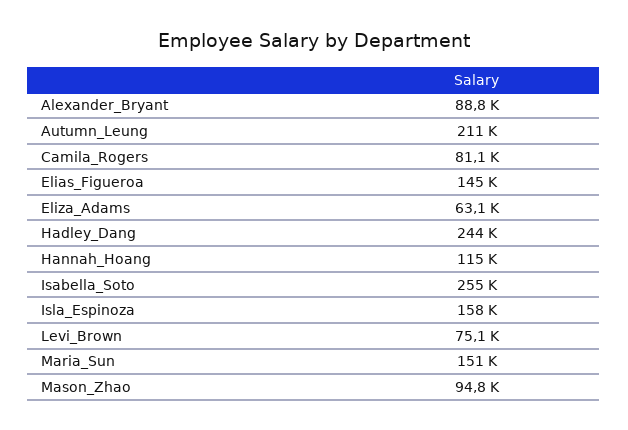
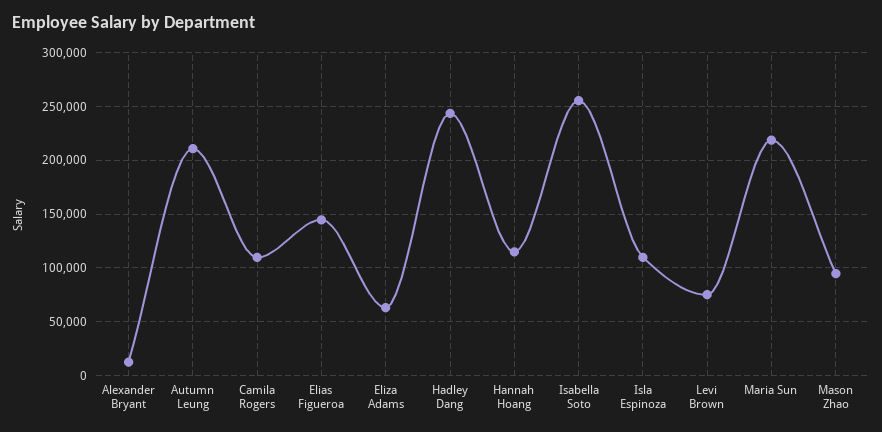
Alexander_Bryant: 88800 -> 10000
Camila_Rogers: 81100 -> 110000
Isla_Espinoza: 158000 -> 110000
Maria_Sun: 151000 -> 220000

